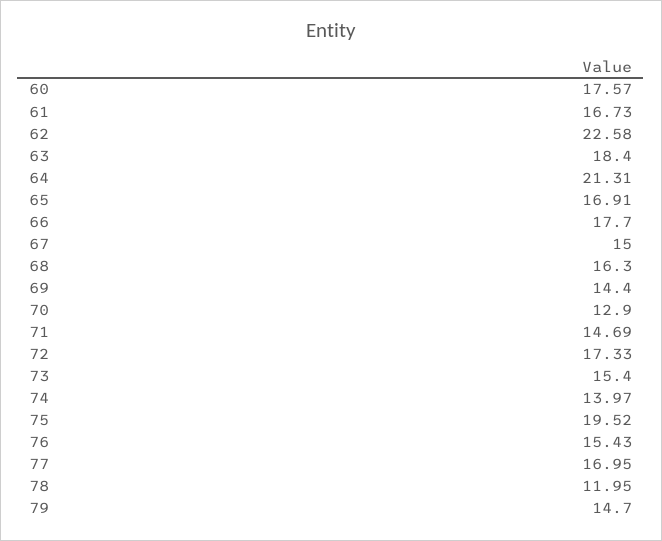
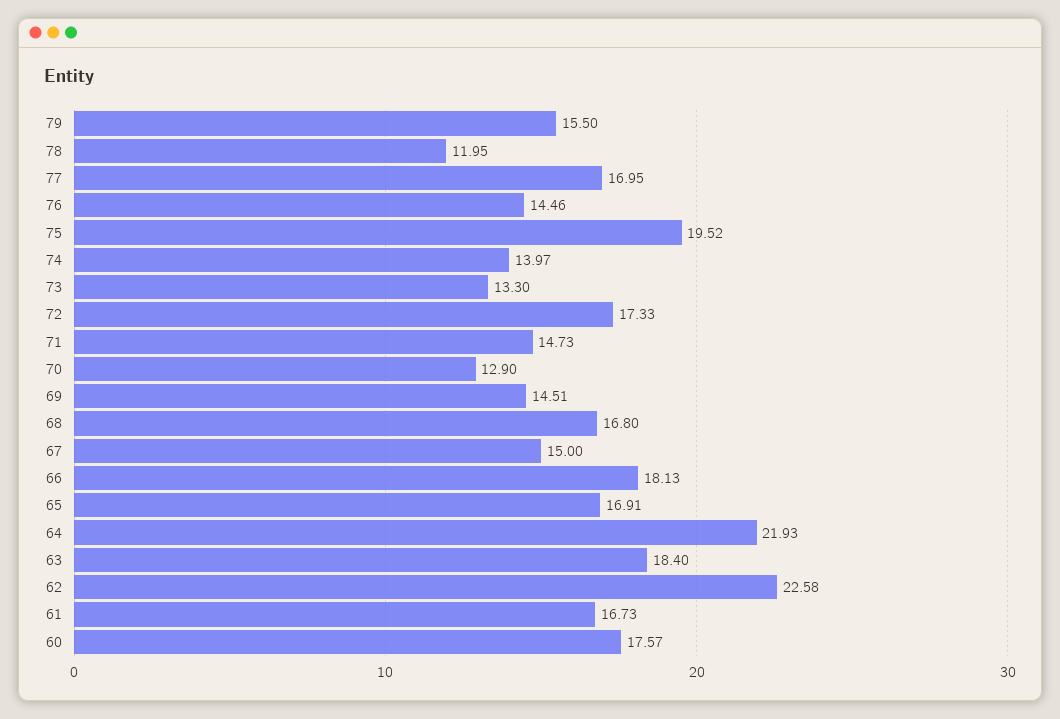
64: 21.31 -> 21.93
66: 17.7 -> 18.13
68: 16.3 -> 16.8
69: 14.4 -> 14.51
71: 14.69 -> 14.73
73: 15.4 -> 13.3
76: 15.43 -> 14.46
79: 14.7 -> 15.5

